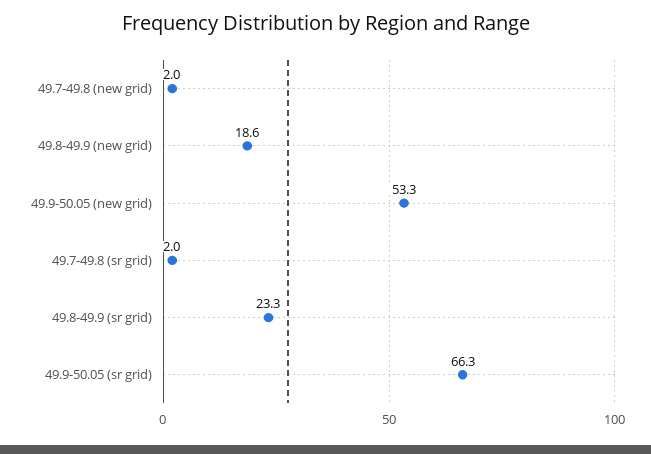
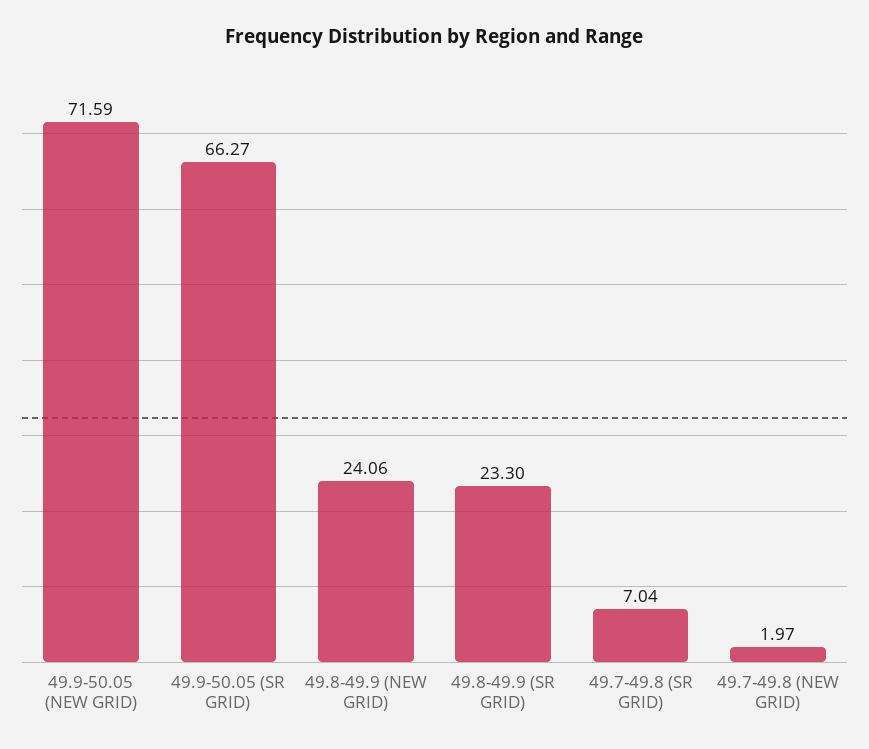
49.8-49.9 (new grid): 18.6 -> 24.06
49.9-50.05 (new grid): 53.3 -> 71.59
49.7-49.8 (sr grid): 2 -> 7.04

